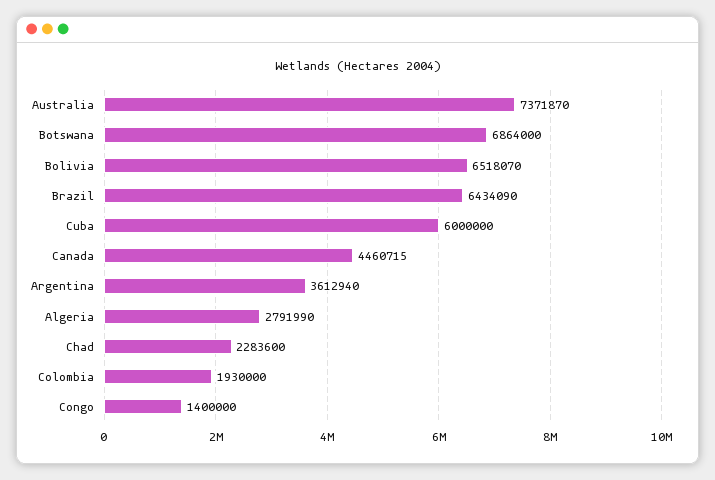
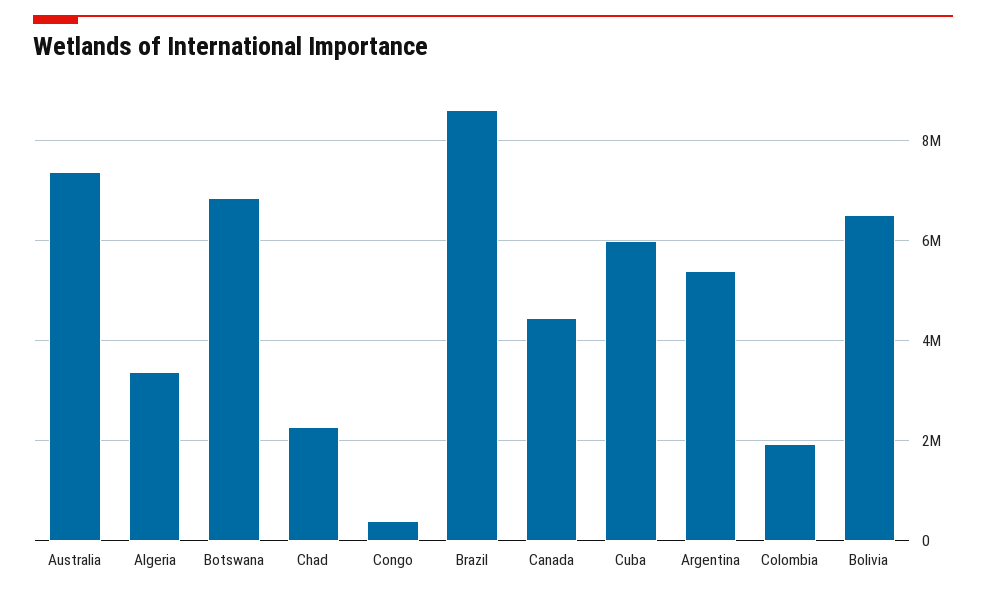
Brazil: 6434090 -> 8600000
Argentina: 3612940 -> 5400000
Algeria: 2791990 -> 3400000
Congo: 1400000 -> 400000

